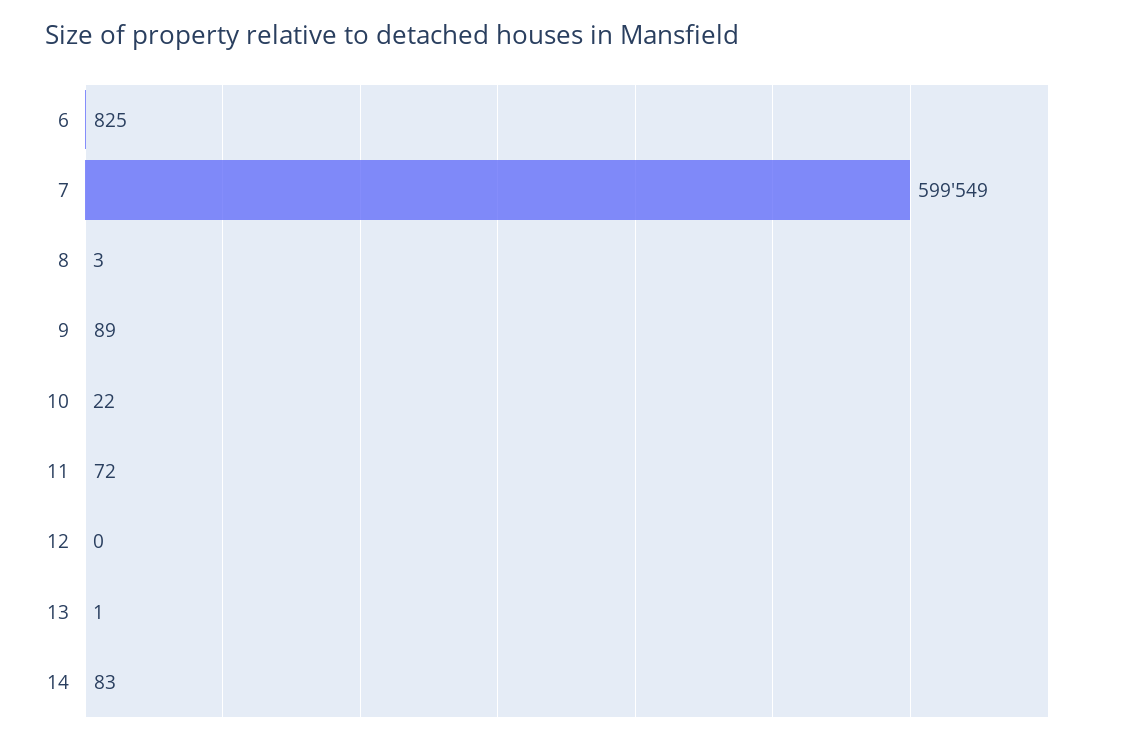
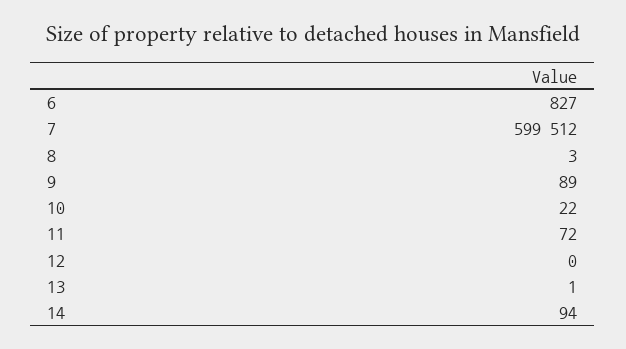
6: 825 -> 827
7: 599549 -> 599512
14: 83 -> 94

